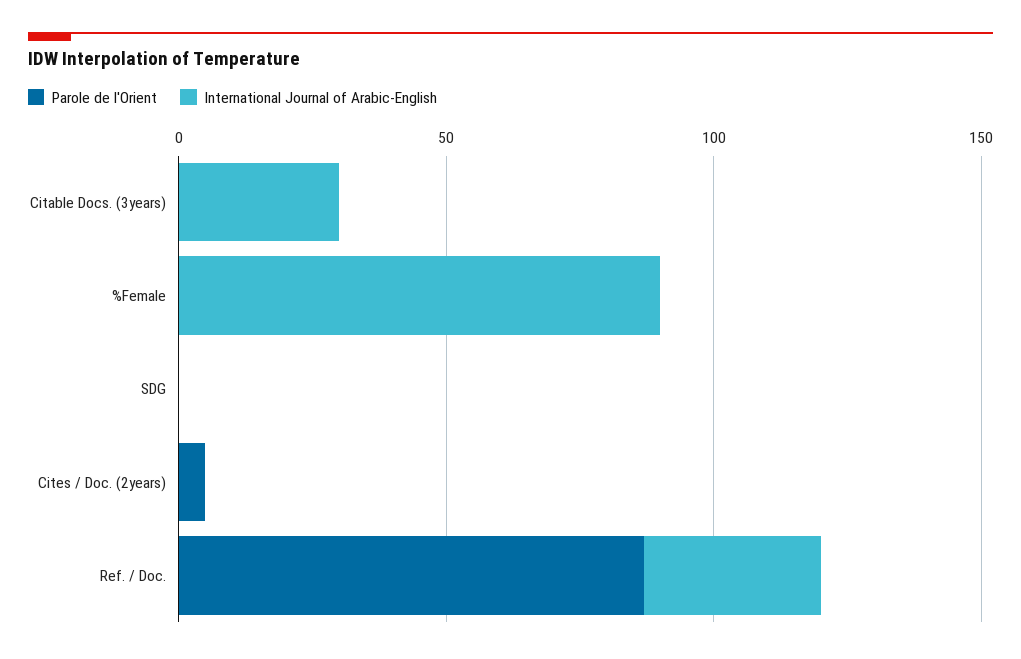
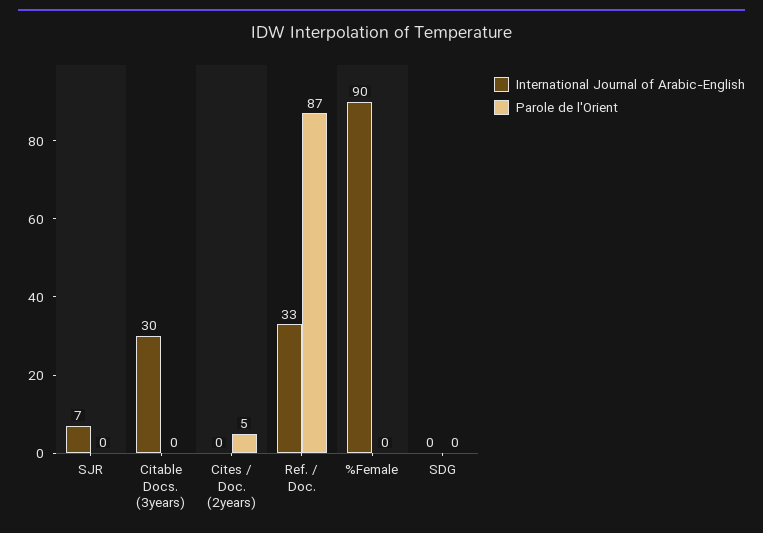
International Journal of Arabic-English, SJR: none -> 7
Parole de l'Orient, SJR: none -> 0

